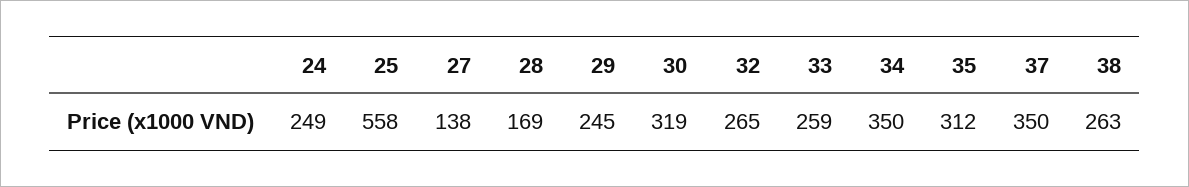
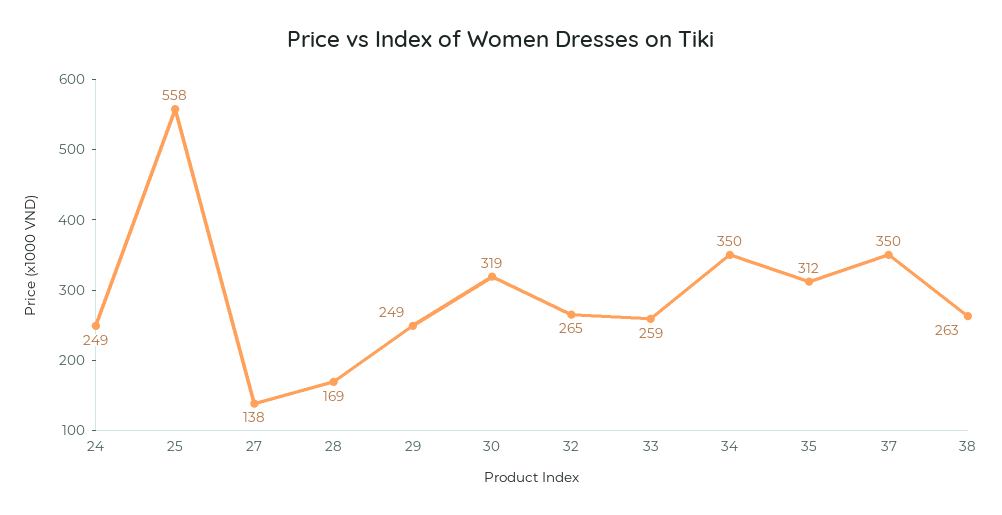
29: 245 -> 249

